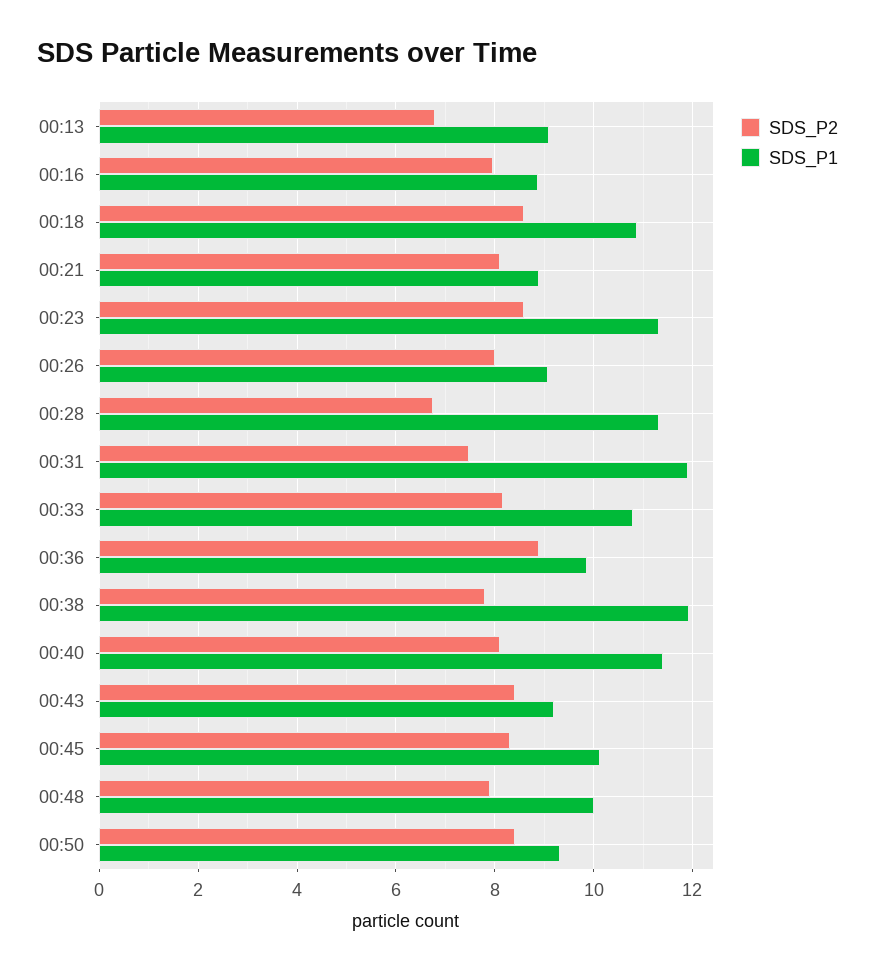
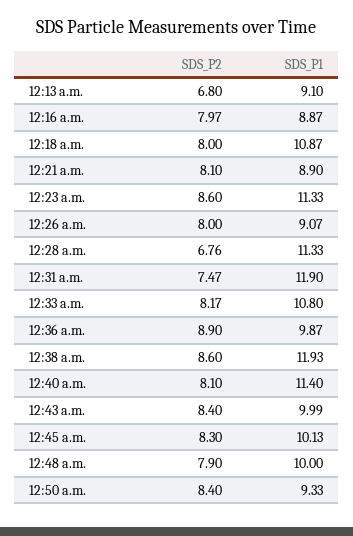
SDS_P2, 00:18: 8.6 -> 8
SDS_P2, 00:38: 7.8 -> 8.6
SDS_P1, 00:43: 9.2 -> 9.99

